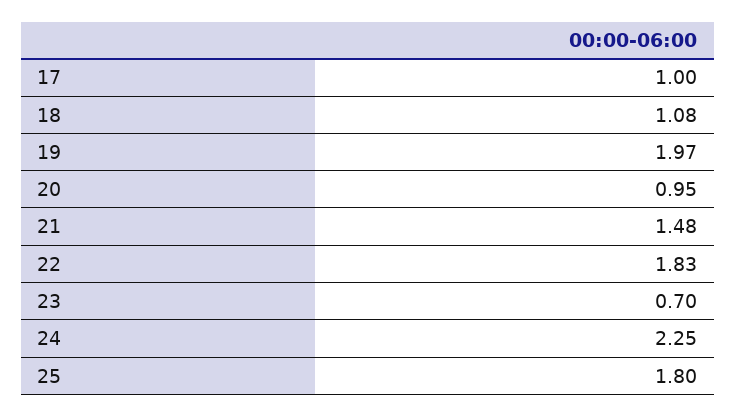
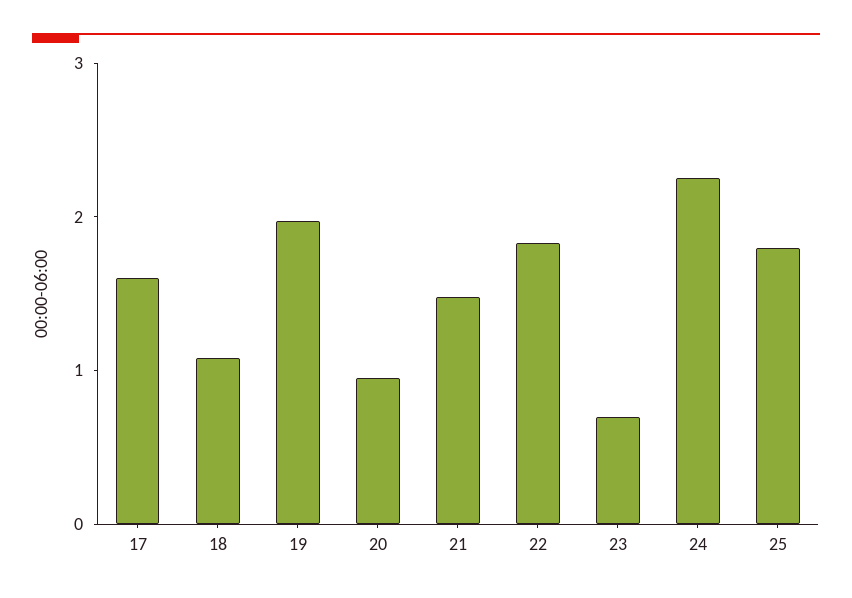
17: 1 -> 1.6

